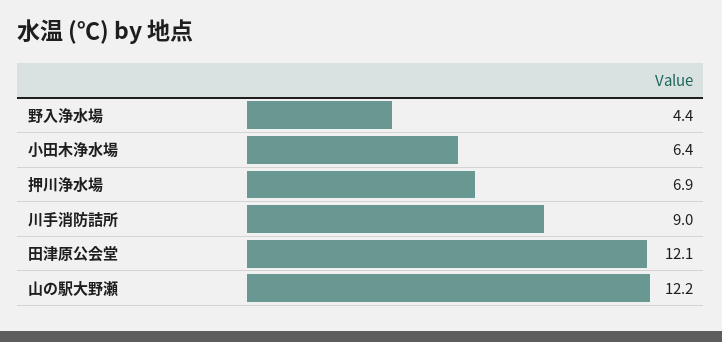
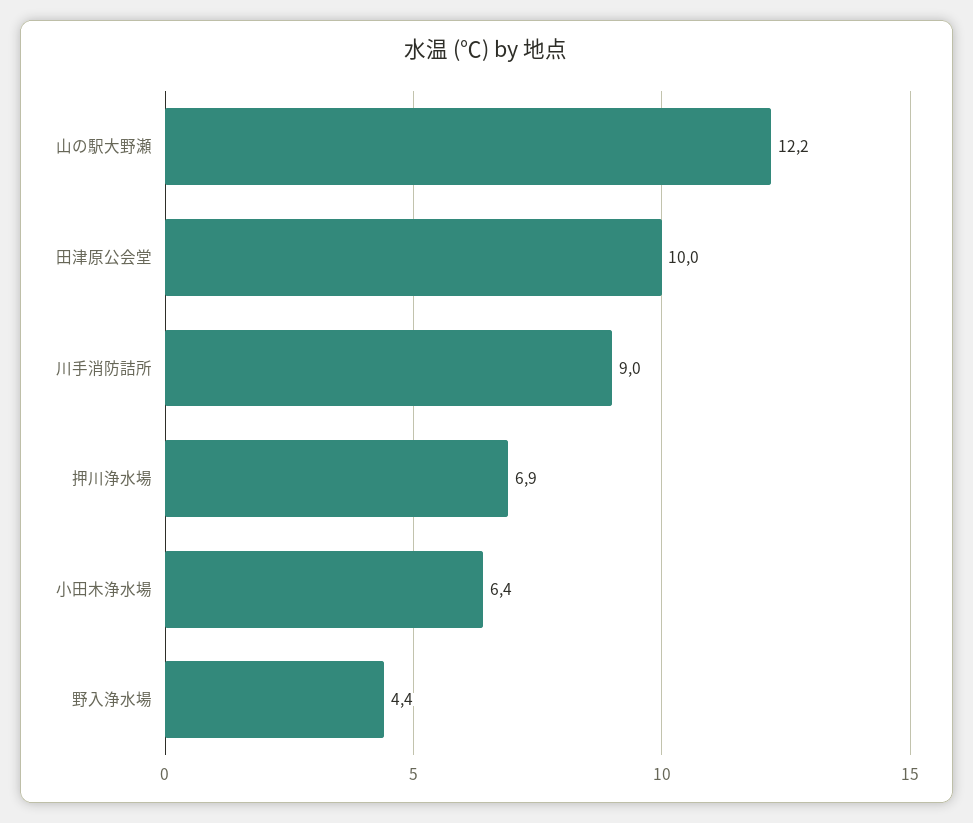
田津原公会堂: 12.1 -> 10

